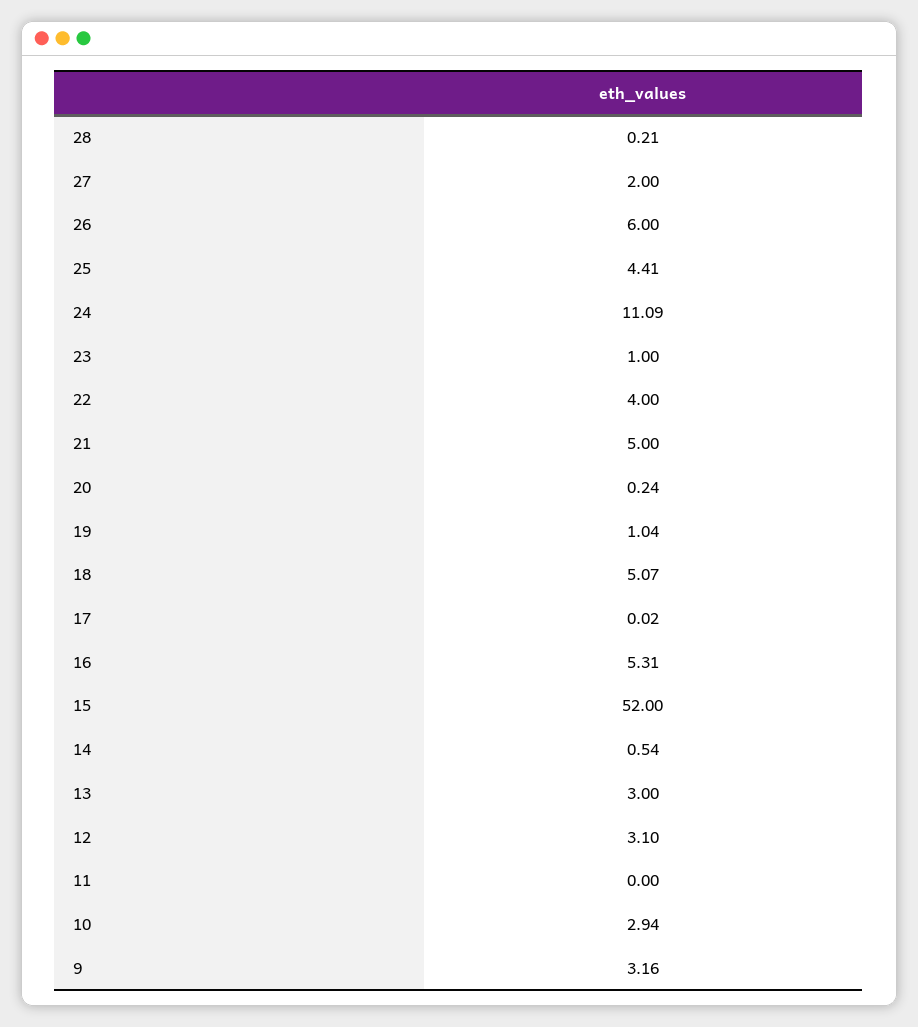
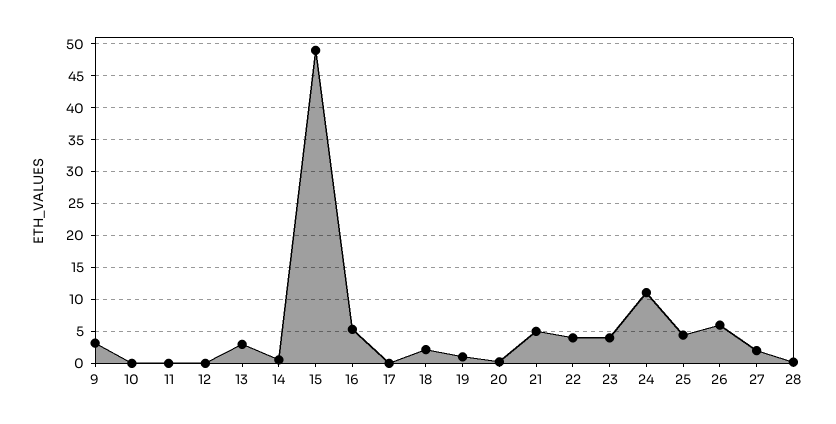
23: 1 -> 4
18: 5.07 -> 2
15: 52 -> 49
12: 3.1 -> 0
10: 2.94 -> 0

